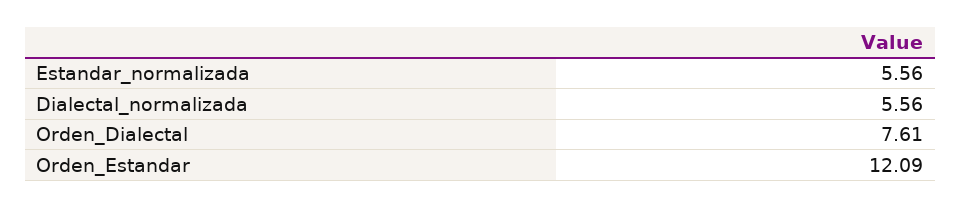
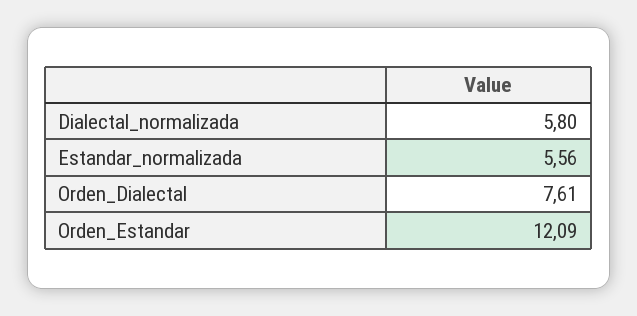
Dialectal_normalizada: 5.56 -> 5.8

